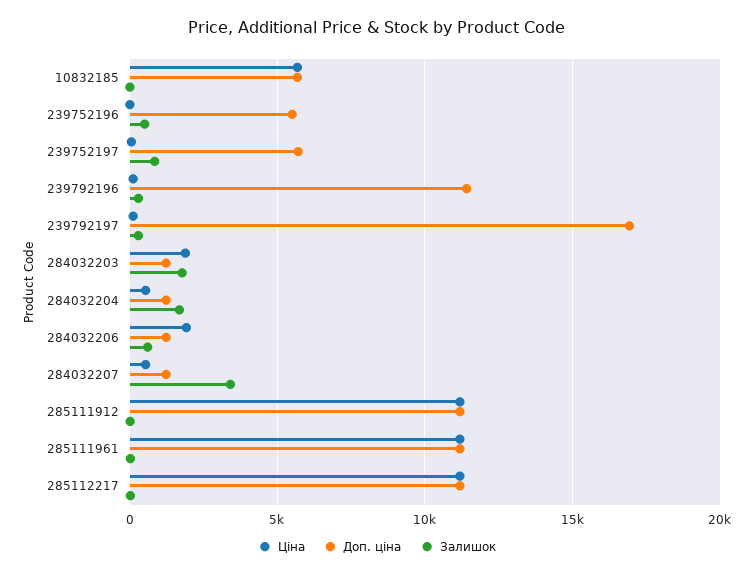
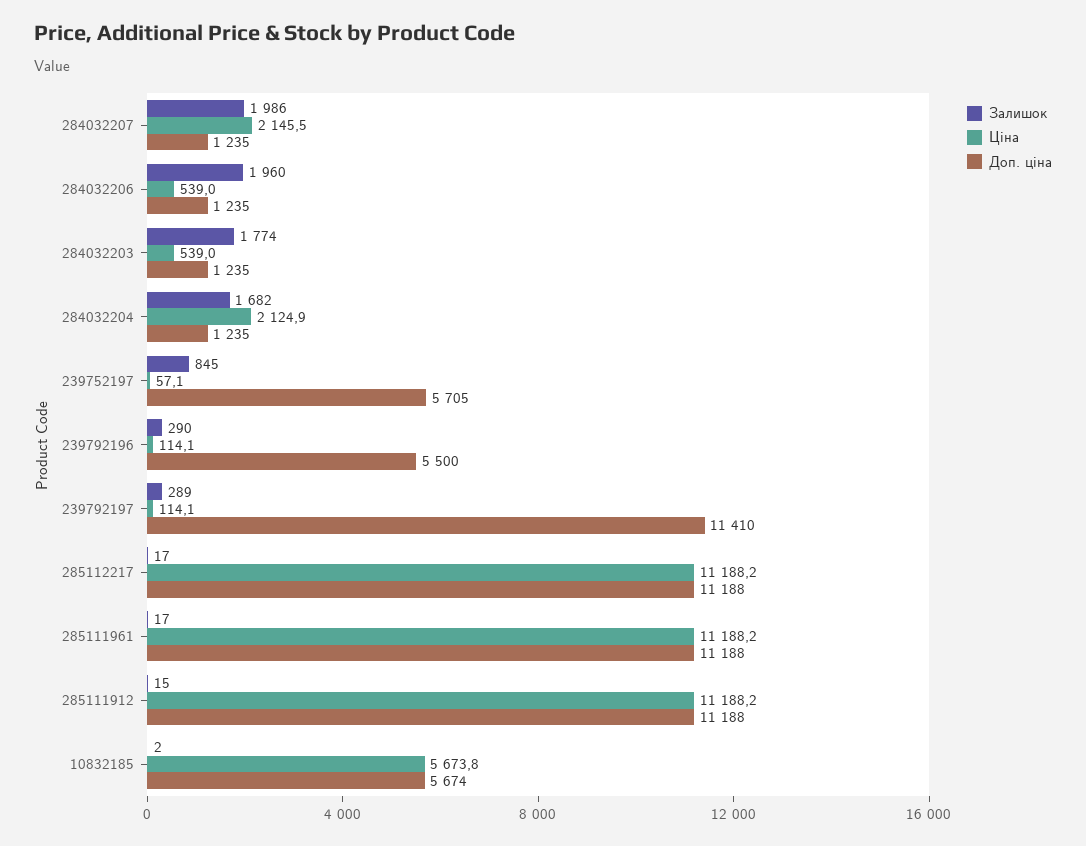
Ціна, 239752196: 0 -> none
Доп. ціна, 239752196: 5500 -> none
Залишок, 239752196: 500 -> none
Доп. ціна, 239792196: 11500 -> 5500
Доп. ціна, 239792197: 17000 -> 11410
Ціна, 284032203: 2000 -> 539
Ціна, 284032204: 500 -> 2124.9
Ціна, 284032206: 2000 -> 539
Залишок, 284032206: 500 -> 1960
Ціна, 284032207: 500 -> 2145.5
Залишок, 284032207: 3500 -> 1986

